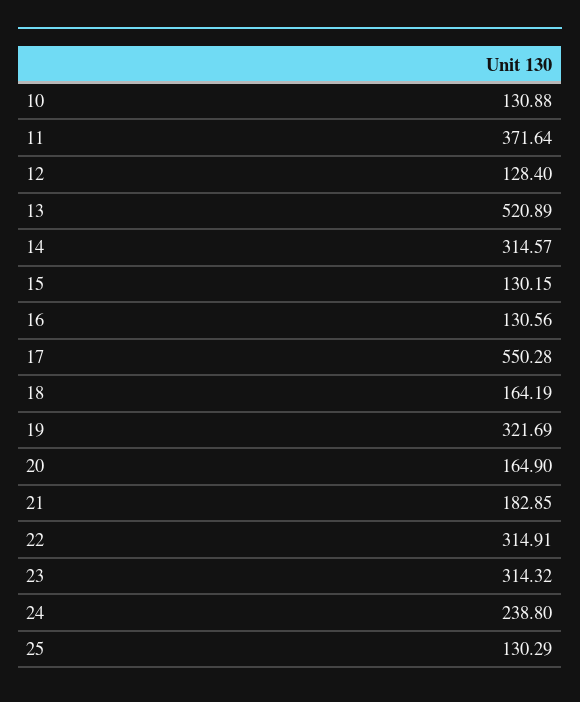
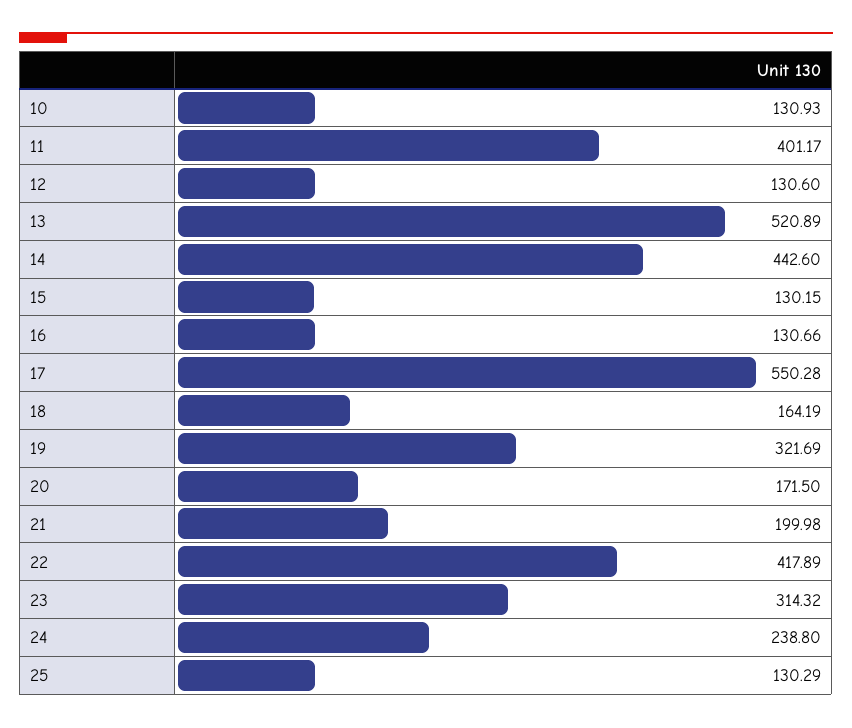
10: 130.88 -> 130.93
11: 371.64 -> 401.17
12: 128.4 -> 130.6
14: 314.57 -> 442.6
16: 130.56 -> 130.66
20: 164.9 -> 171.5
21: 182.85 -> 199.98
22: 314.91 -> 417.89

